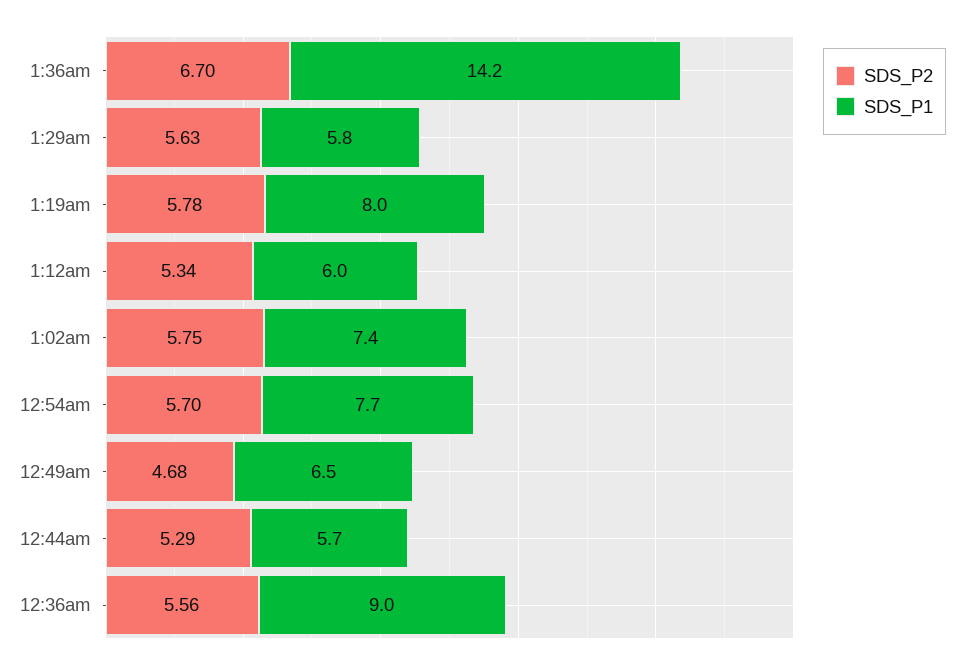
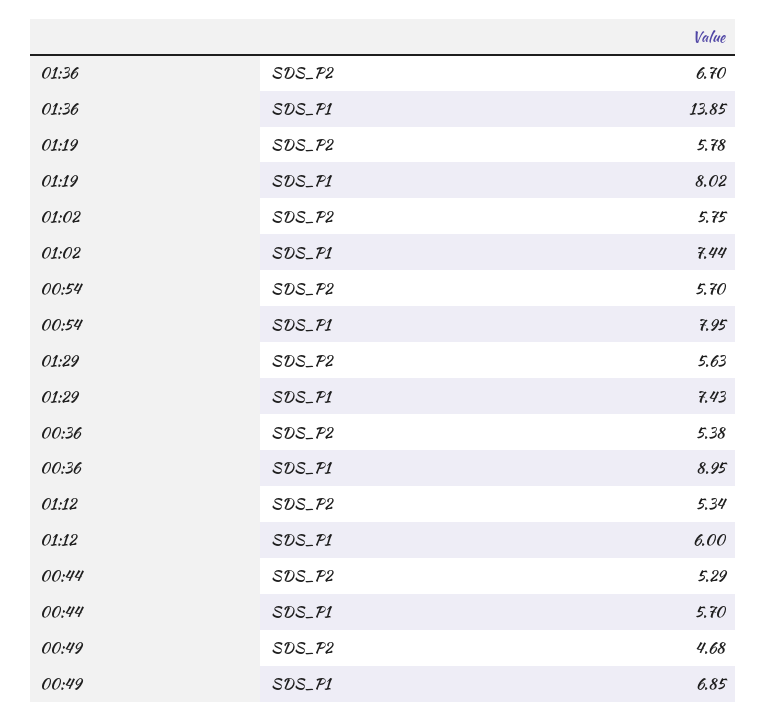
SDS_P1, 1:36am: 14.2 -> 13.85
SDS_P1, 1:29am: 5.8 -> 7.43
SDS_P1, 12:54am: 7.7 -> 7.95
SDS_P1, 12:49am: 6.5 -> 6.85
SDS_P2, 12:36am: 5.56 -> 5.38

